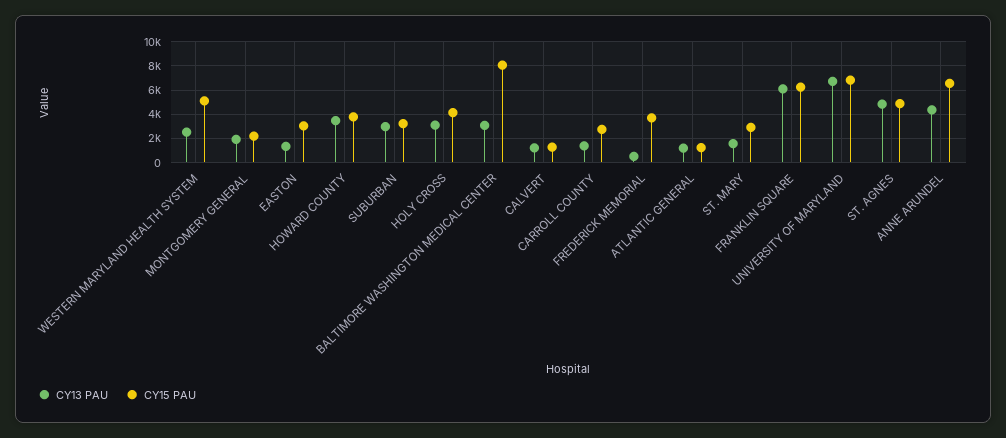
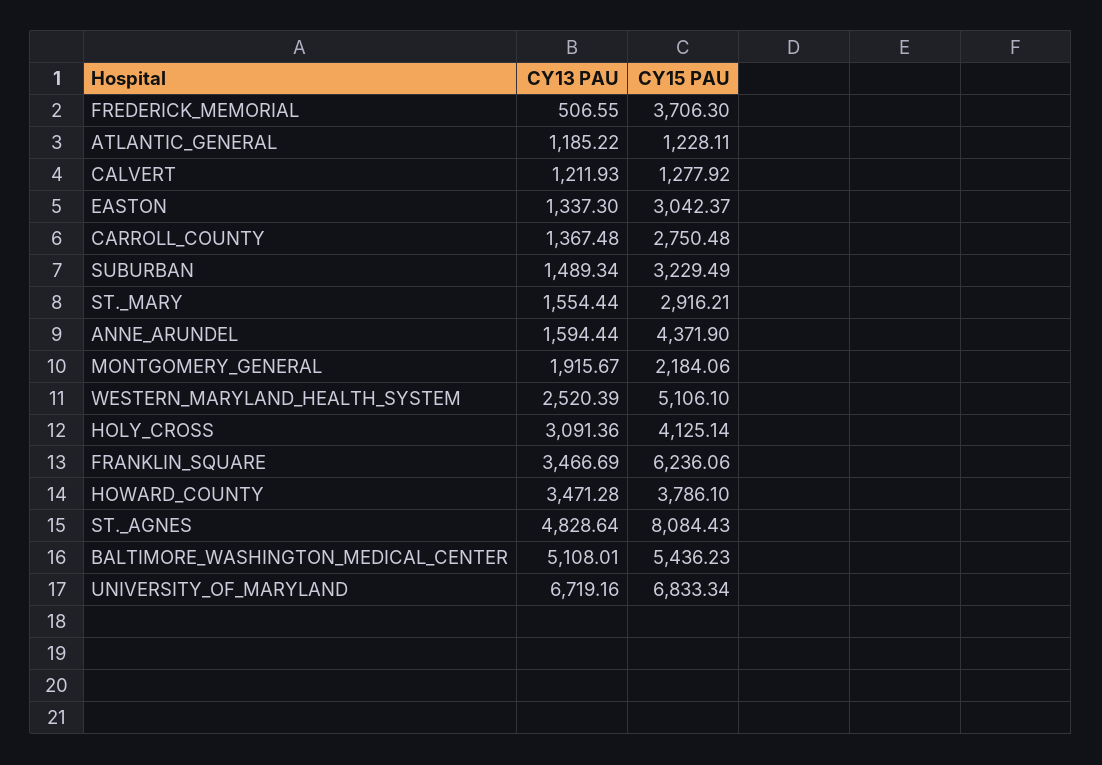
CY13 PAU, SUBURBAN: 3000 -> 1489.34
CY13 PAU, BALTIMORE WASHINGTON MEDICAL CENTER: 3000 -> 5108.01
CY15 PAU, BALTIMORE WASHINGTON MEDICAL CENTER: 8000 -> 5436.23
CY13 PAU, FRANKLIN SQUARE: 6000 -> 3466.69
CY15 PAU, ST. AGNES: 5000 -> 8084.43
CY13 PAU, ANNE ARUNDEL: 4500 -> 1594.44
CY15 PAU, ANNE ARUNDEL: 6500 -> 4371.9

